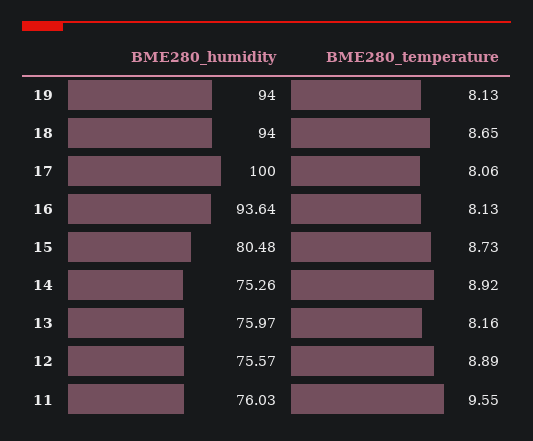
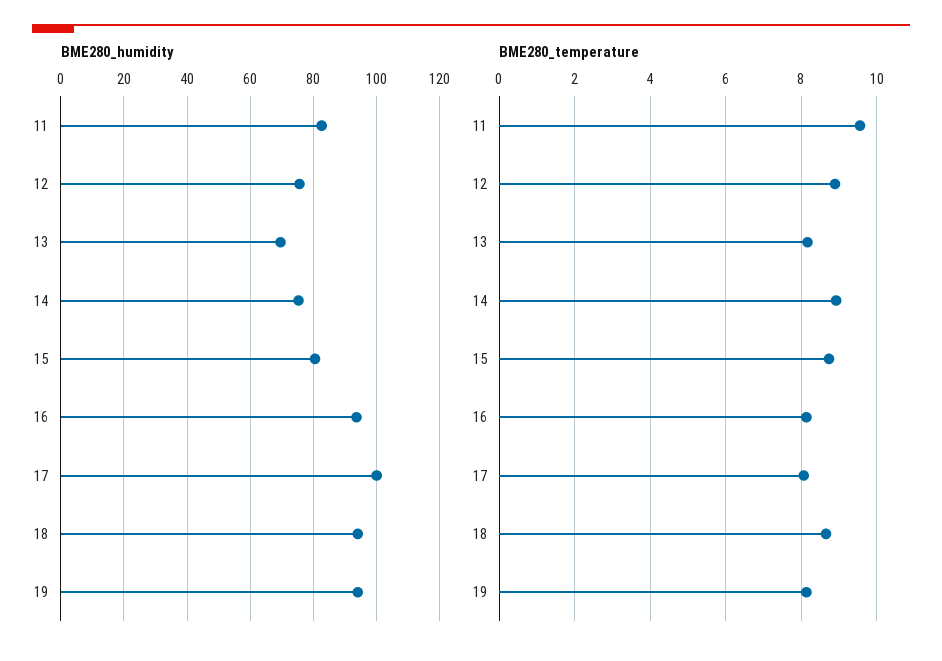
BME280_humidity, 13: 75.97 -> 70
BME280_humidity, 11: 76.03 -> 82

